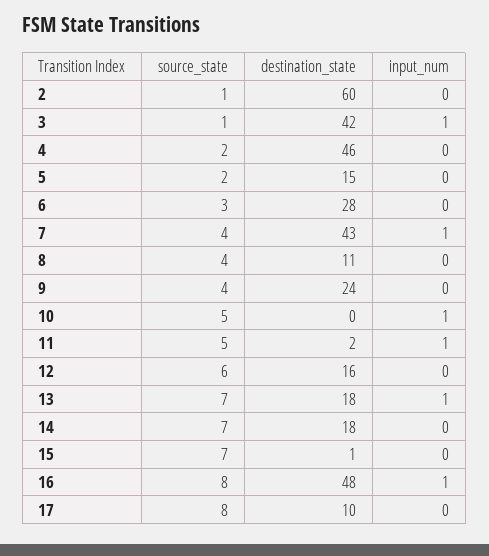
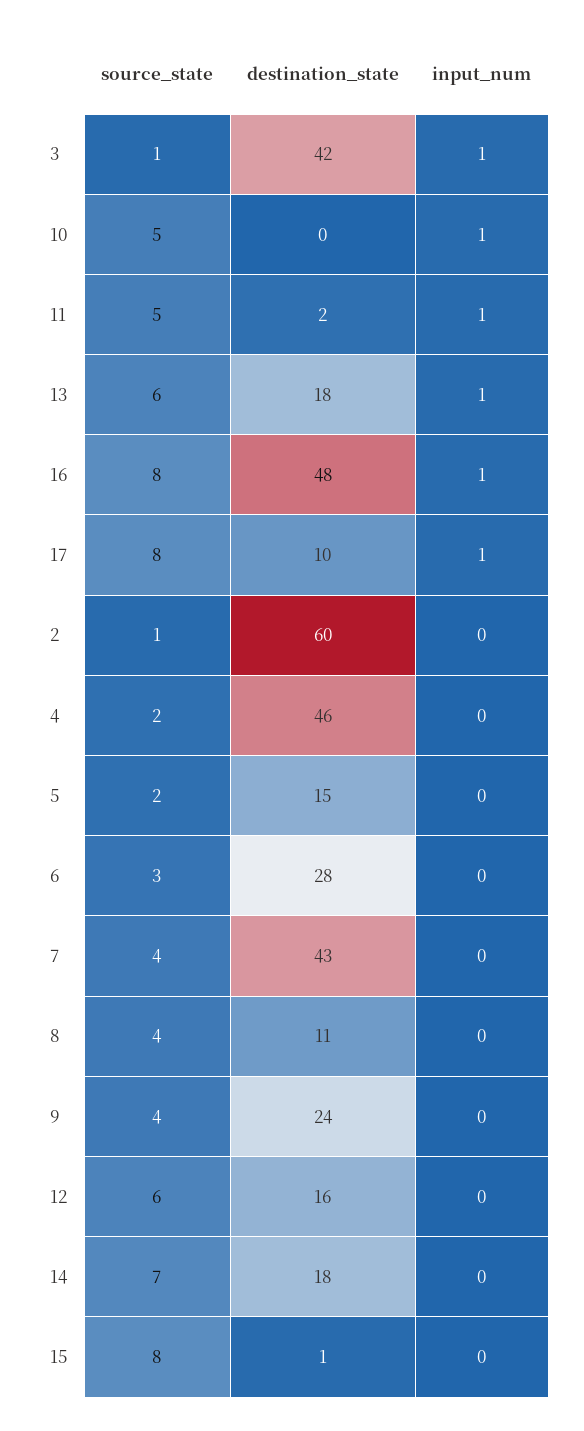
input_num, 7: 1 -> 0
source_state, 13: 7 -> 6
source_state, 15: 7 -> 8
input_num, 17: 0 -> 1

